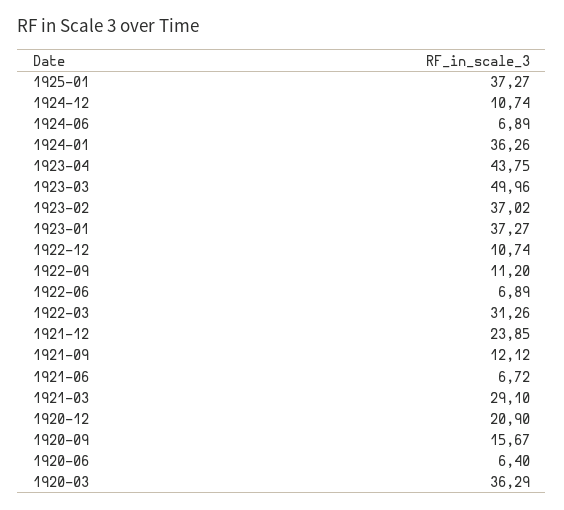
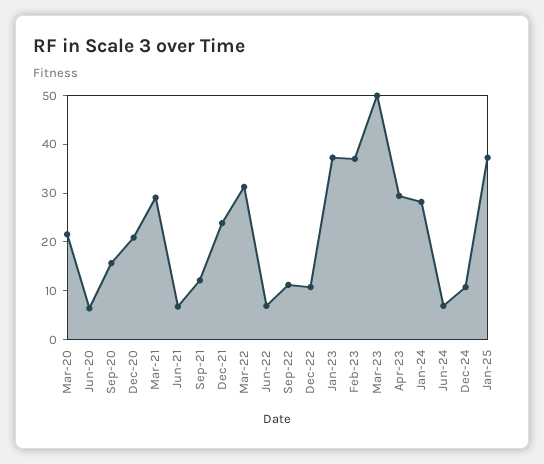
1924-01: 36.26 -> 28
1923-04: 43.75 -> 30
1920-03: 36.29 -> 22

